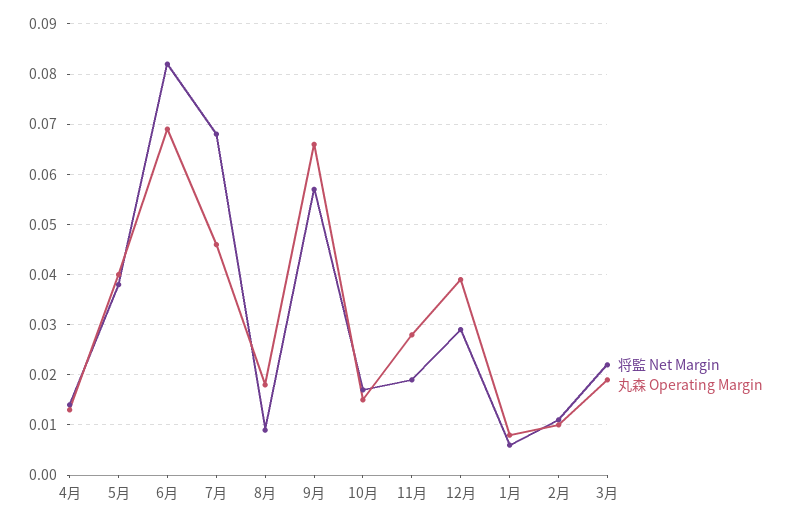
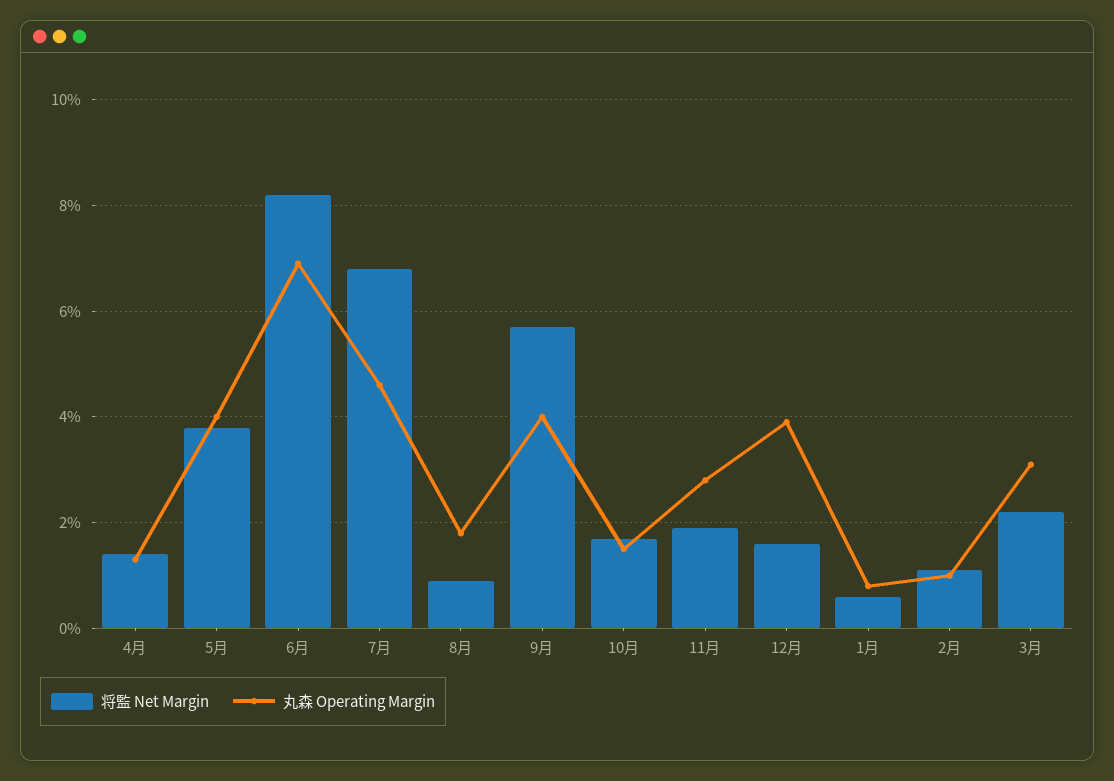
丸森 Operating Margin, 9月: 0.065 -> 0.04
将監 Net Margin, 12月: 0.03 -> 0.015
丸森 Operating Margin, 3月: 0.02 -> 0.03

